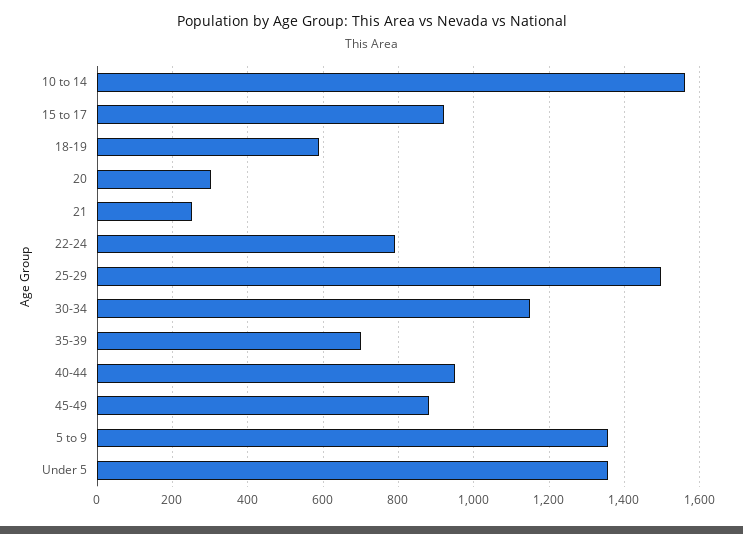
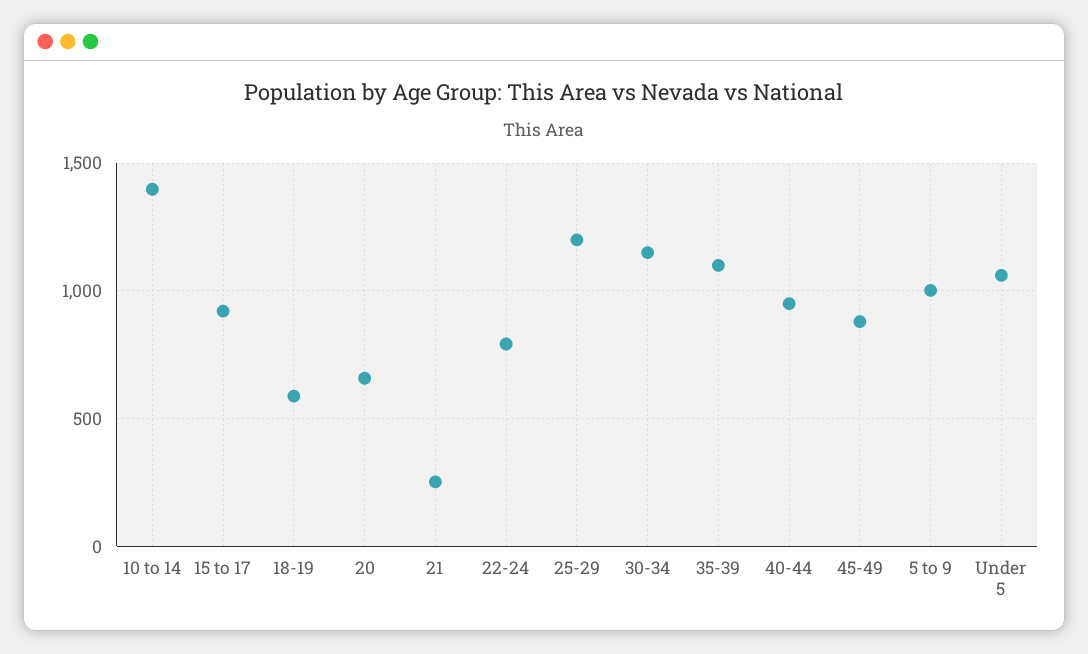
10 to 14: 1560 -> 1400
20: 300 -> 650
25-29: 1500 -> 1200
35-39: 700 -> 1100
5 to 9: 1360 -> 1000
Under 5: 1360 -> 1050

